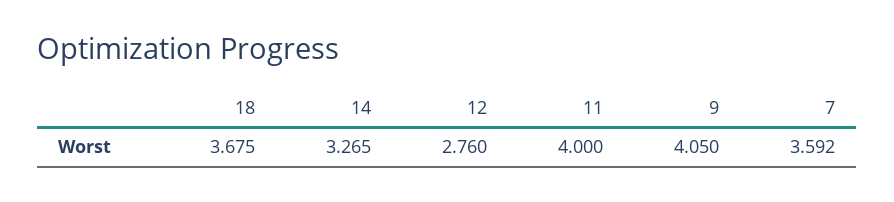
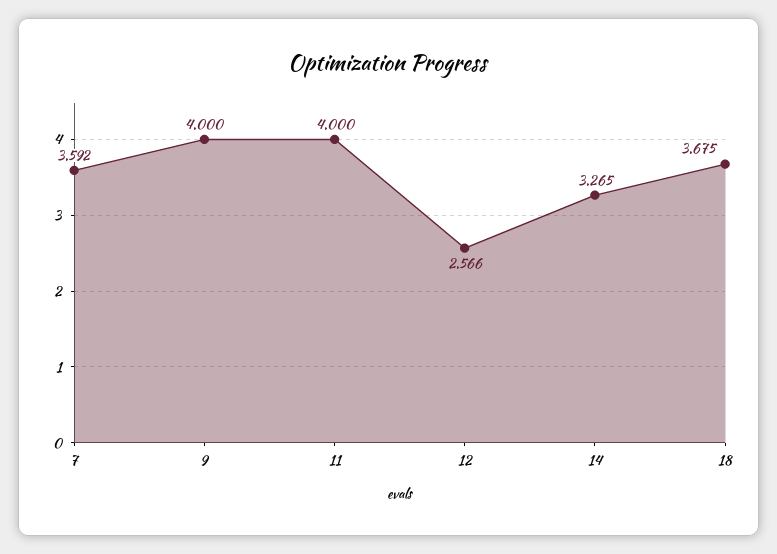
12: 2.76 -> 2.566
9: 4.05 -> 4

